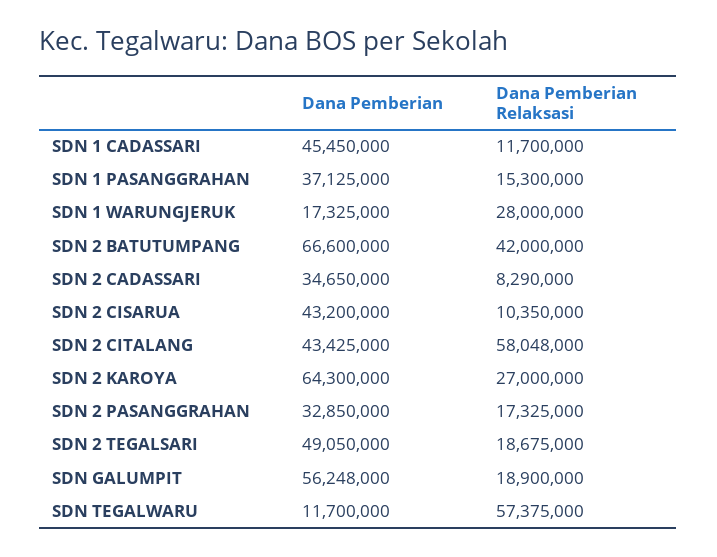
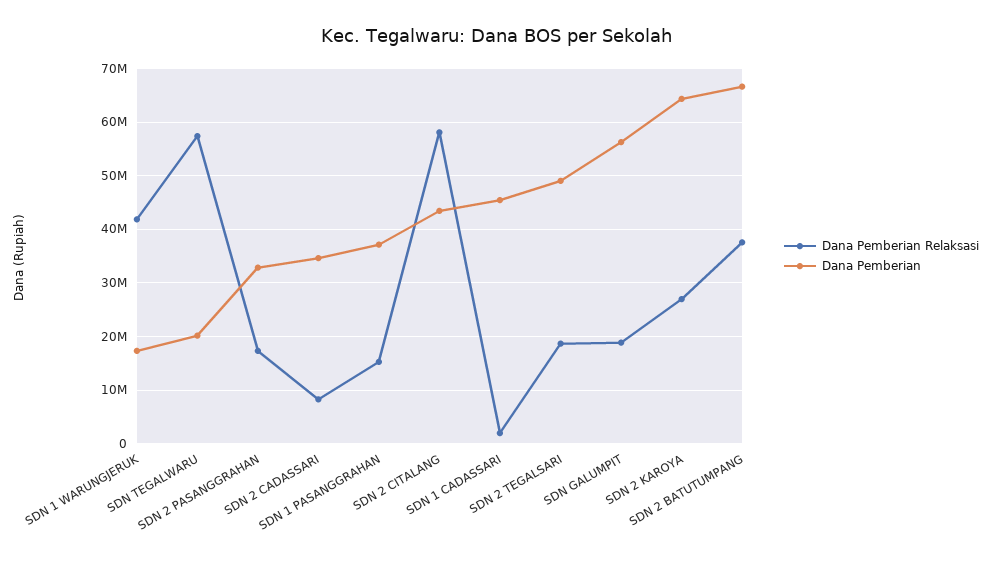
Dana Pemberian Relaksasi, SDN 1 CADASSARI: 11700000 -> 2000000
Dana Pemberian Relaksasi, SDN 1 WARUNGJERUK: 28000000 -> 42000000
Dana Pemberian Relaksasi, SDN 2 BATUTUMPANG: 42000000 -> 38000000
Dana Pemberian, SDN 2 CISARUA: 43200000 -> none
Dana Pemberian Relaksasi, SDN 2 CISARUA: 10350000 -> none
Dana Pemberian, SDN TEGALWARU: 11700000 -> 20000000

